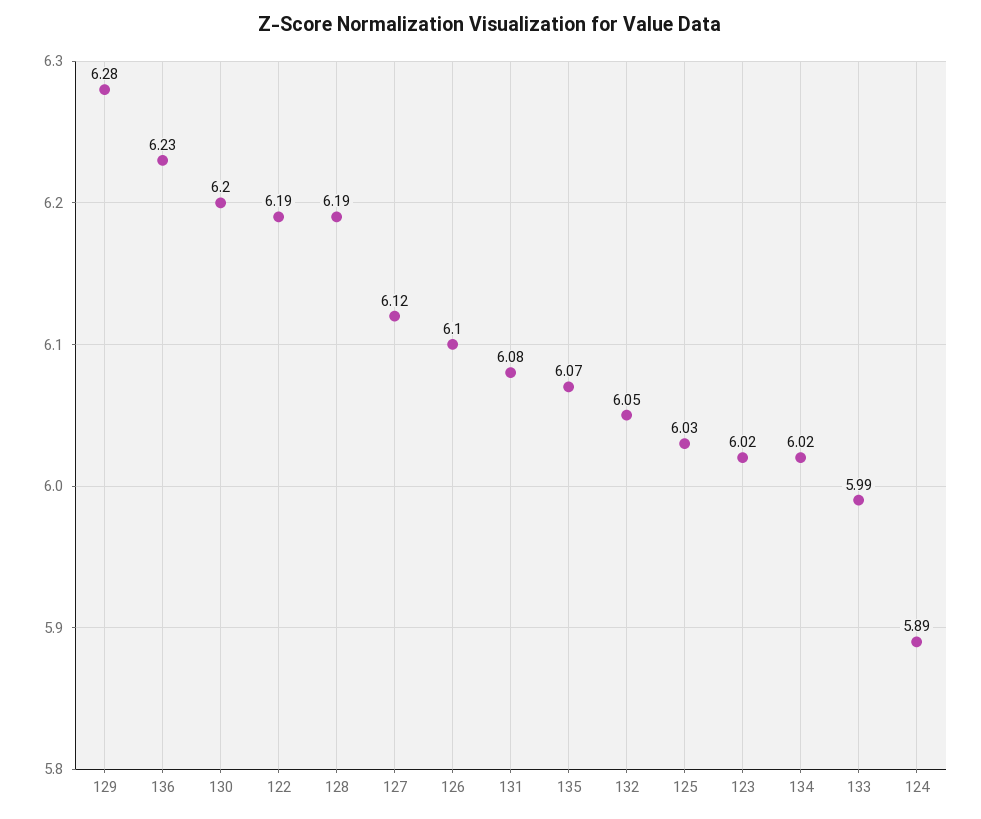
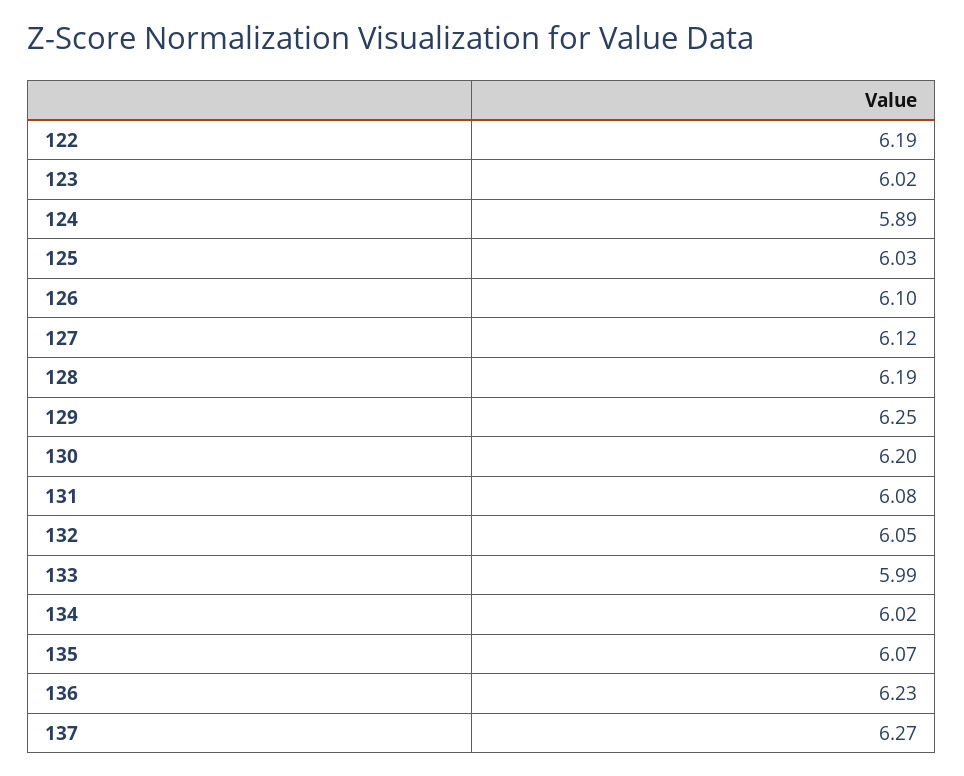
129: 6.28 -> 6.25
137: none -> 6.27

